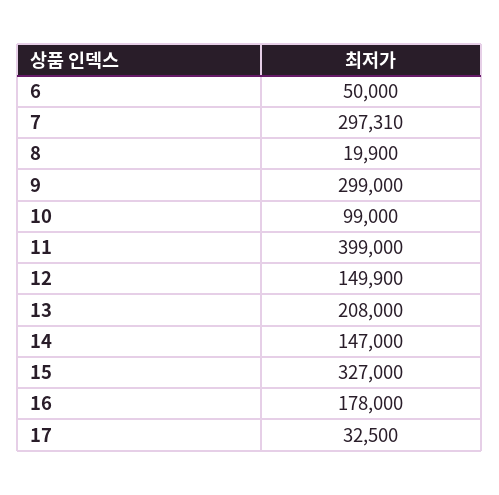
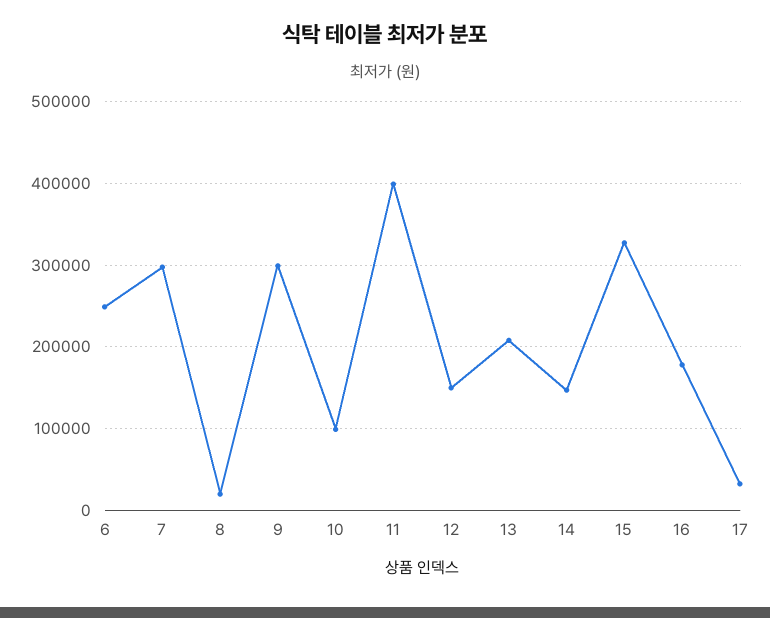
6: 50000 -> 250000

